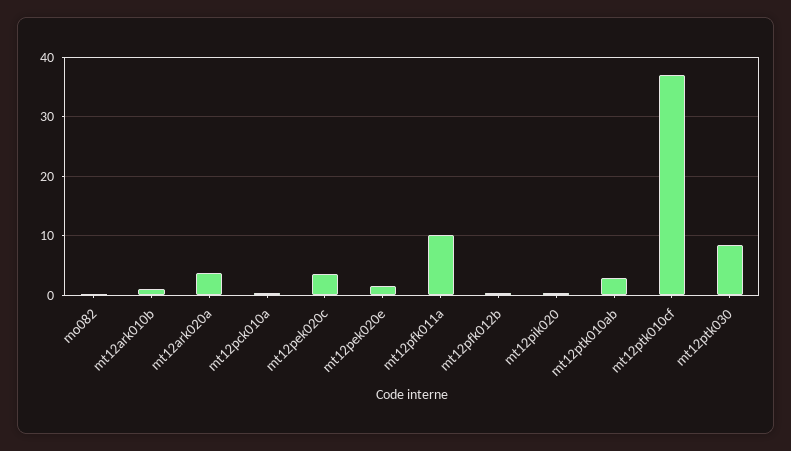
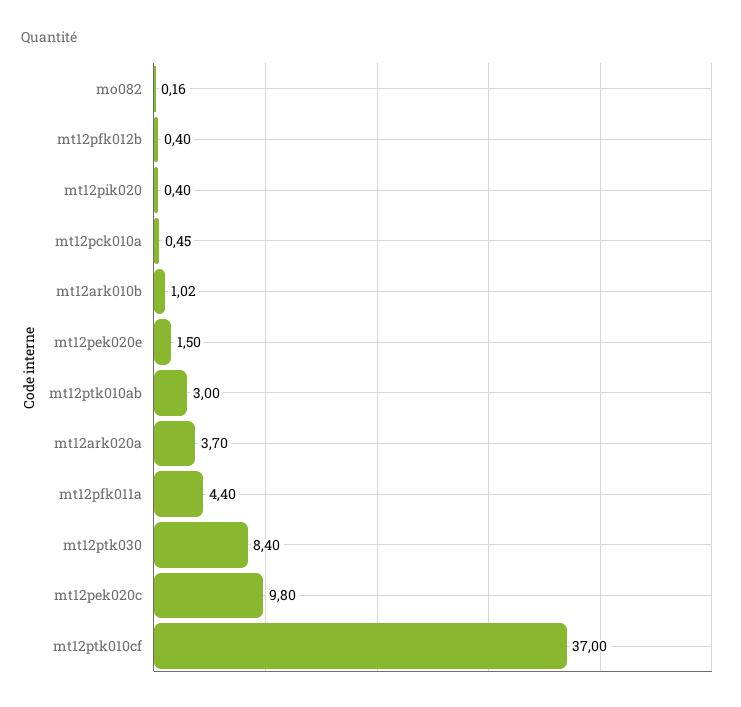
mt12pek020c: 4 -> 9.8
mt12pfk011a: 10 -> 4.4

